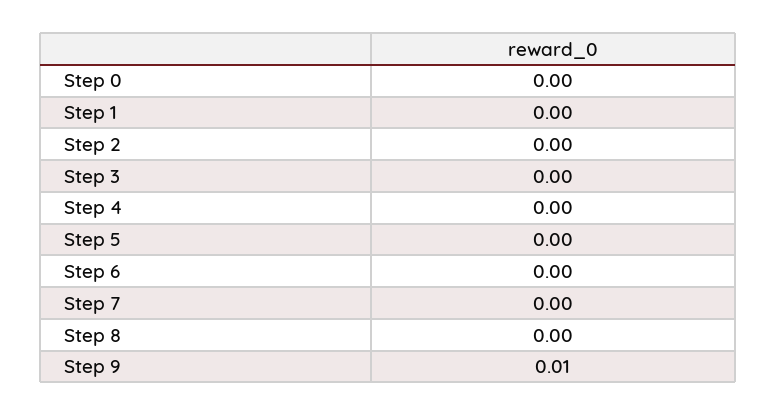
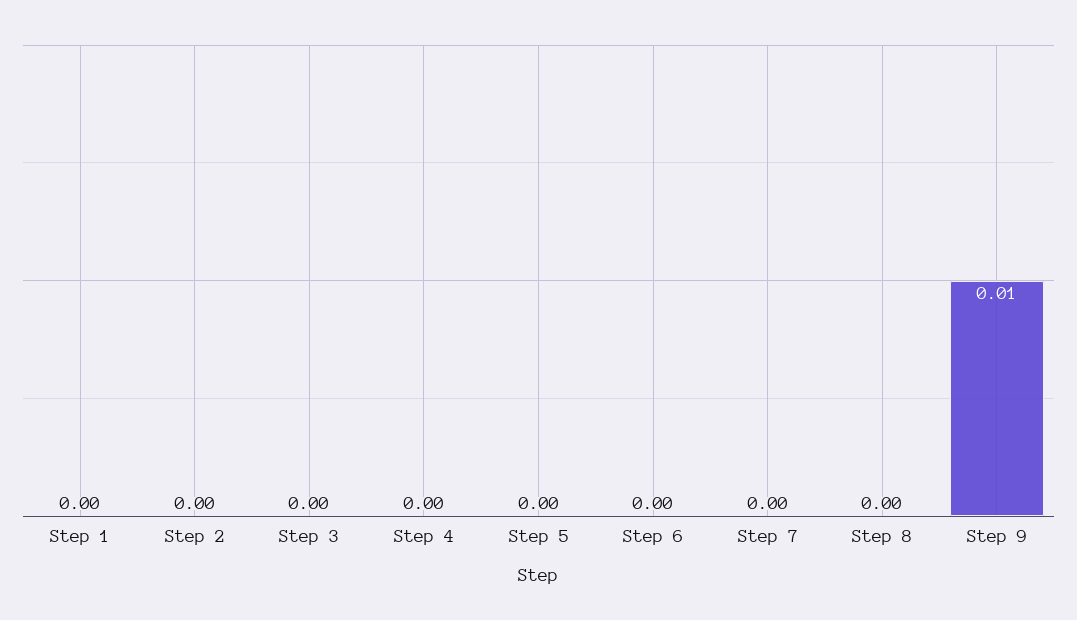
Step 0: 0 -> none

